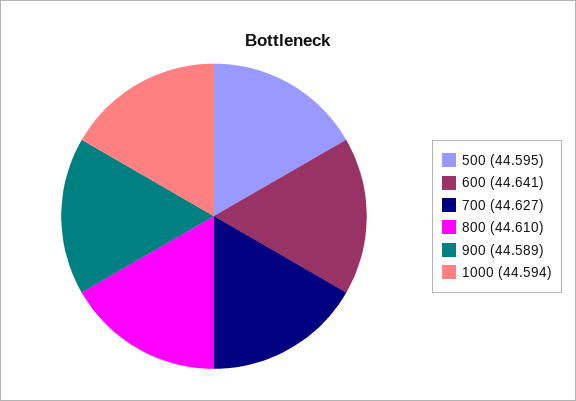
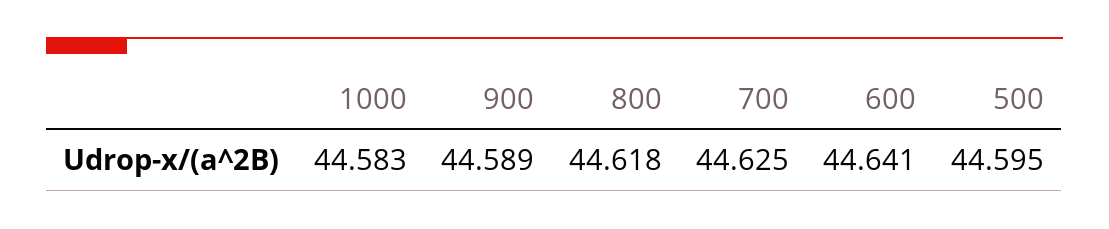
700: 44.627 -> 44.625
800: 44.61 -> 44.618
1000: 44.594 -> 44.583

